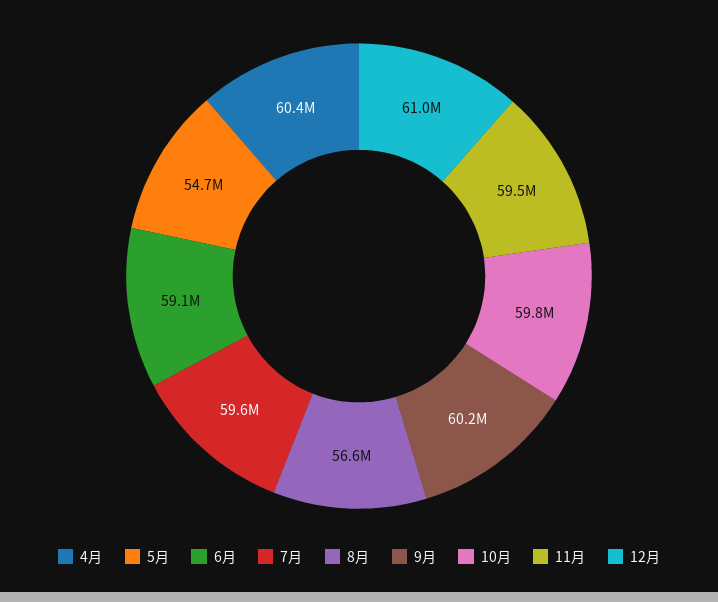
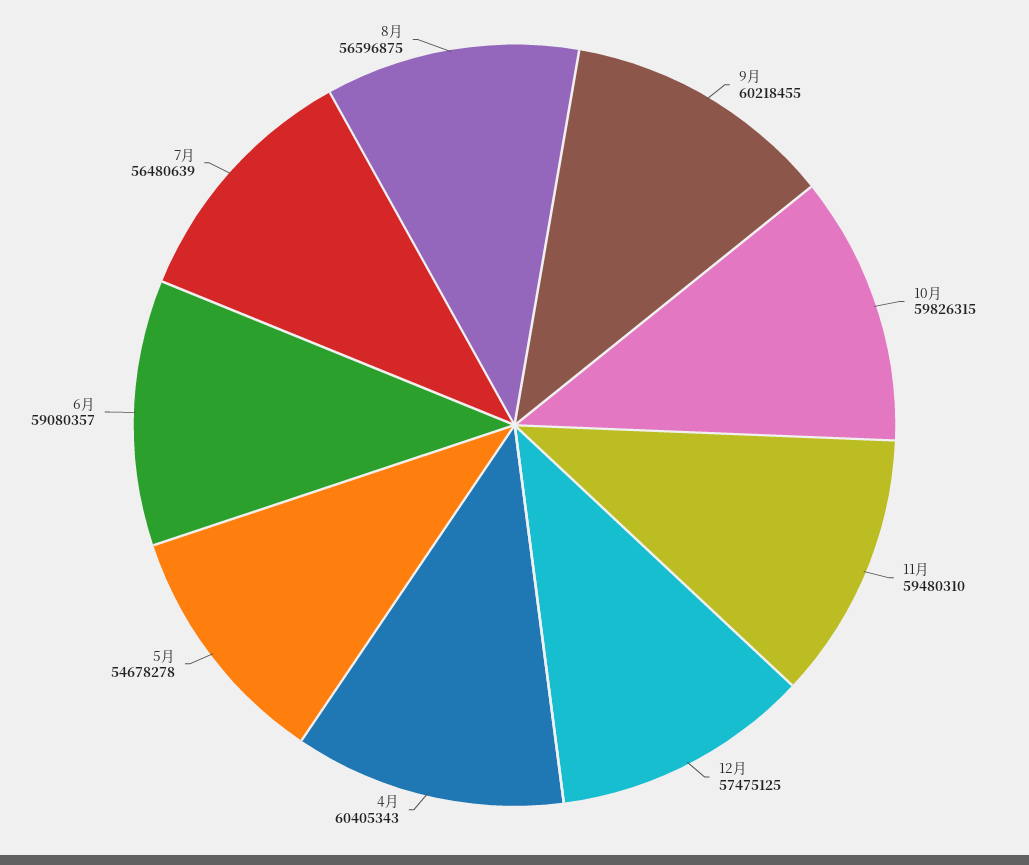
7月: 59600000 -> 56480639
12月: 61000000 -> 57475125

